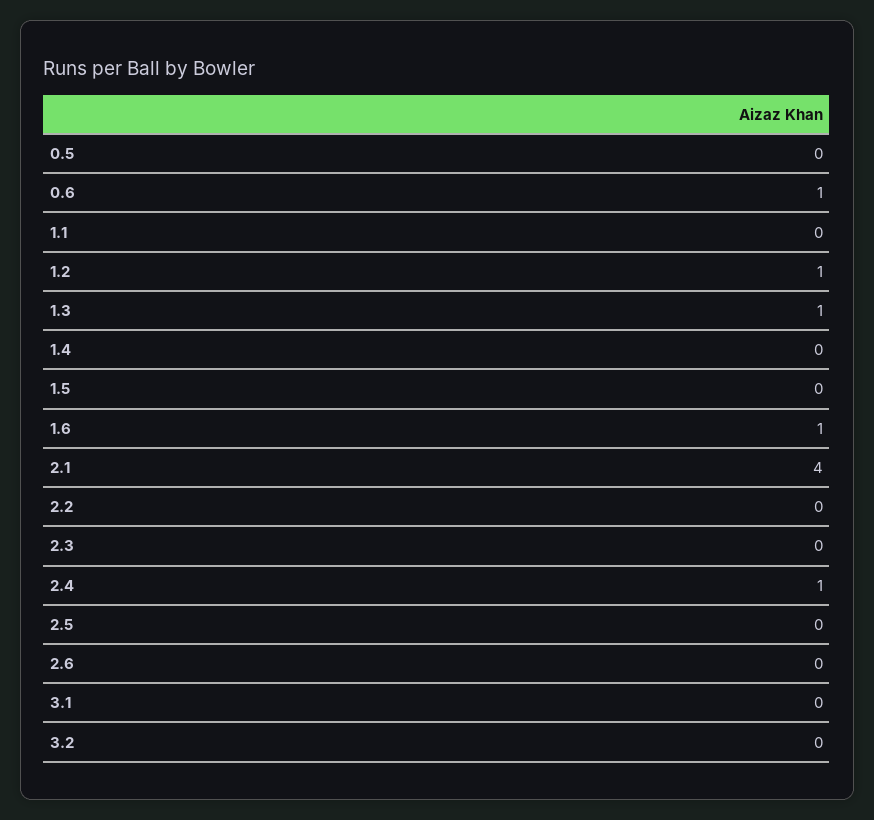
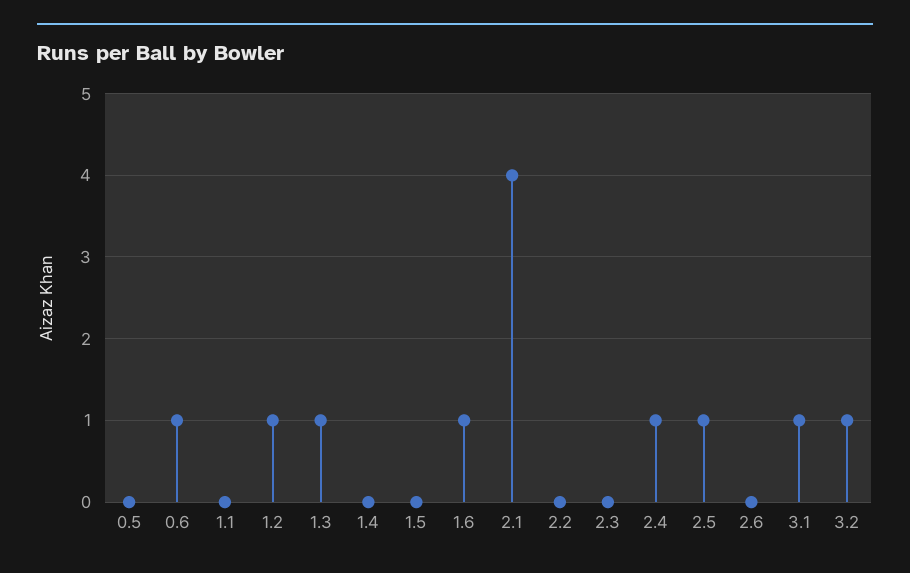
2.5: 0 -> 1
3.1: 0 -> 1
3.2: 0 -> 1

